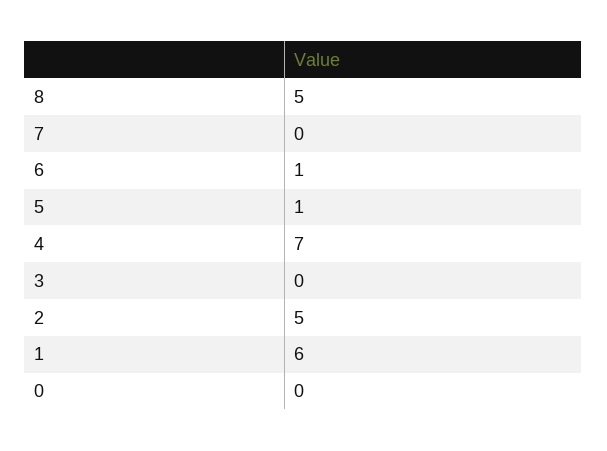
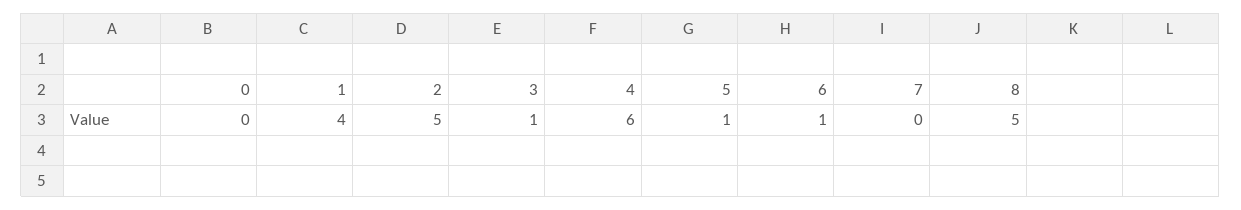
4: 7 -> 6
3: 0 -> 1
1: 6 -> 4

